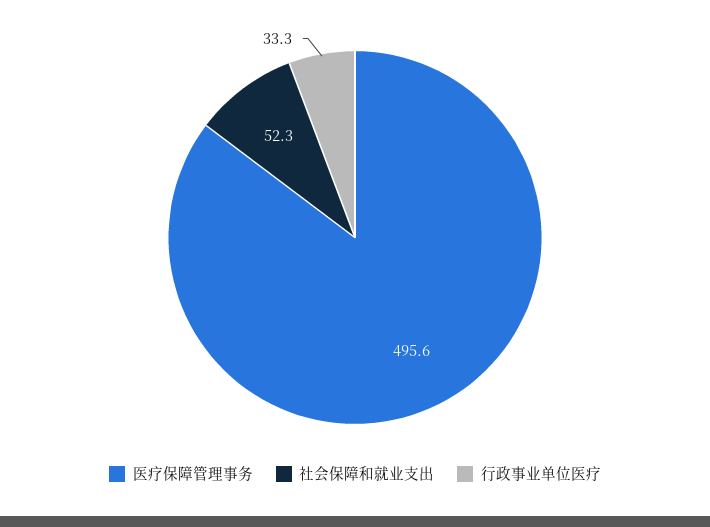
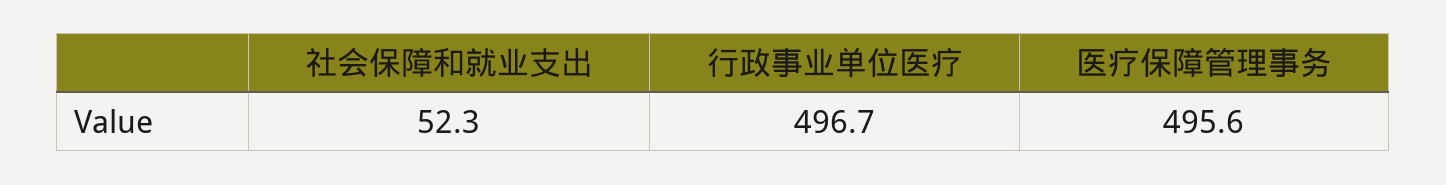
行政事业单位医疗: 33.3 -> 496.7

